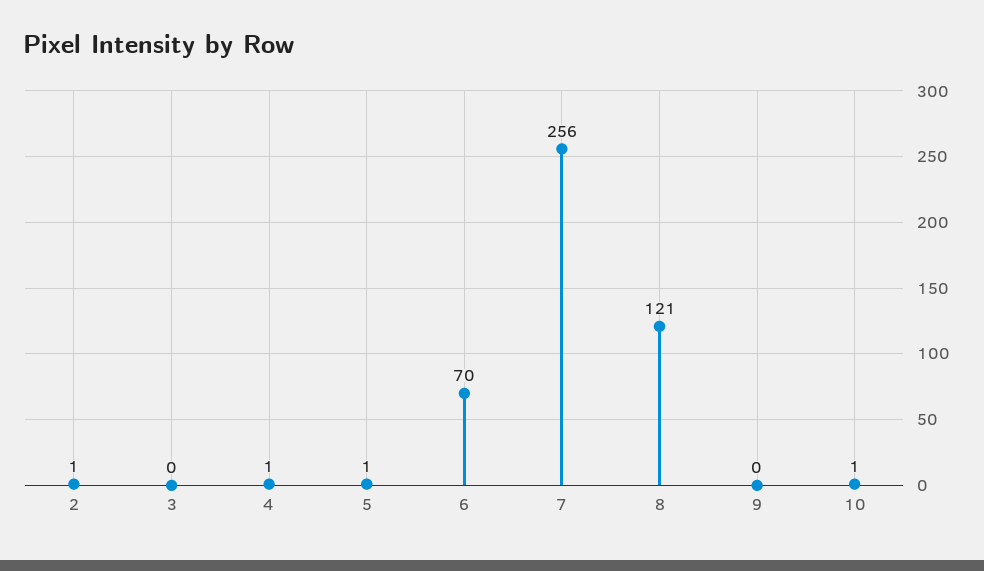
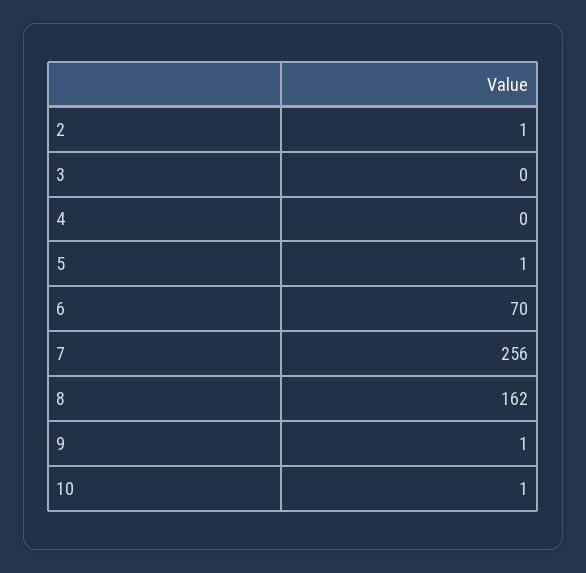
4: 1 -> 0
8: 121 -> 162
9: 0 -> 1

